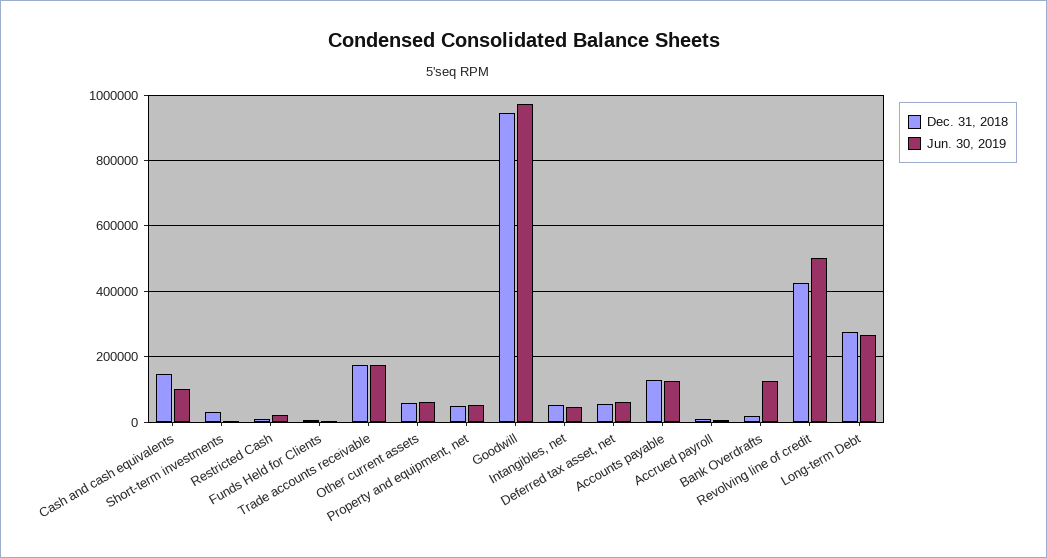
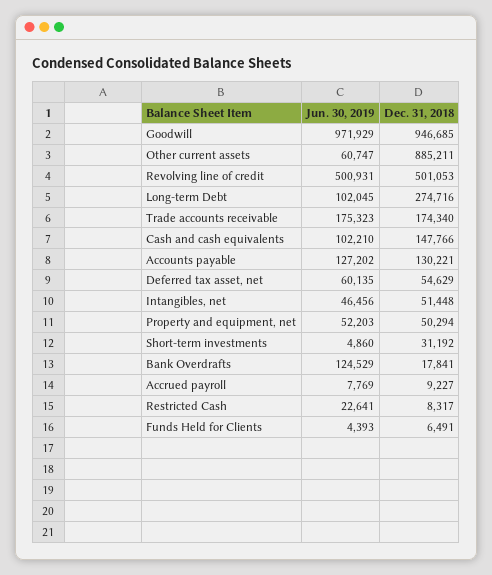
Dec. 31, 2018, Other current assets: 60000 -> 885211
Dec. 31, 2018, Revolving line of credit: 420000 -> 501053
Jun. 30, 2019, Long-term Debt: 260000 -> 102045

